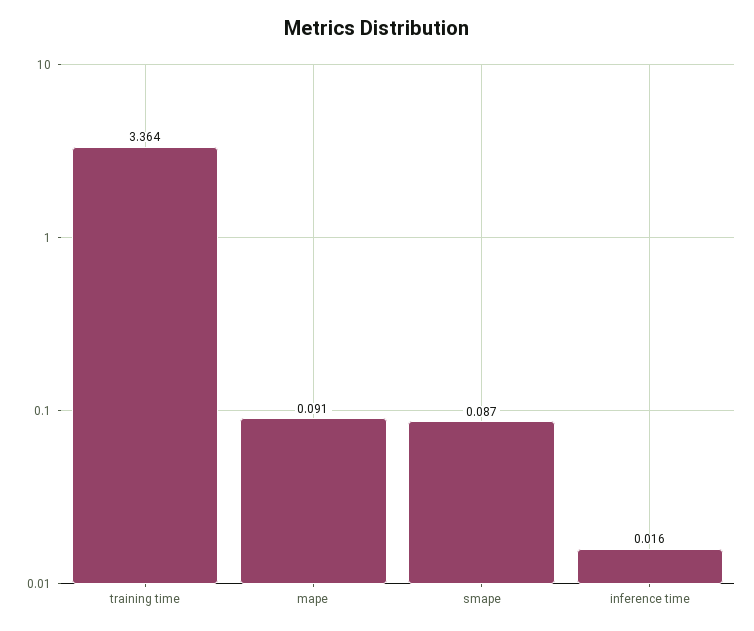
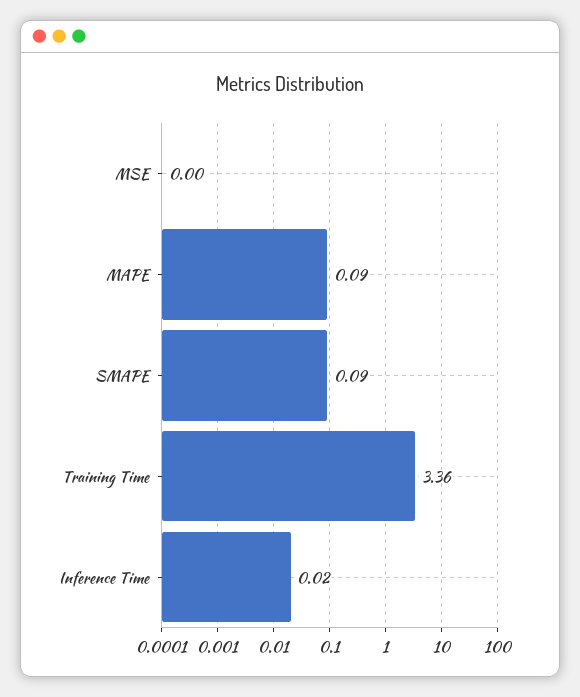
MSE: none -> 0

